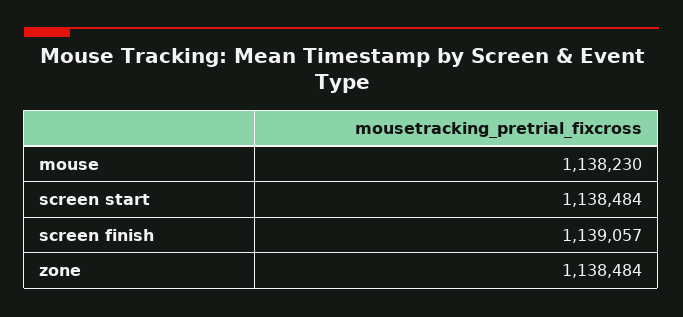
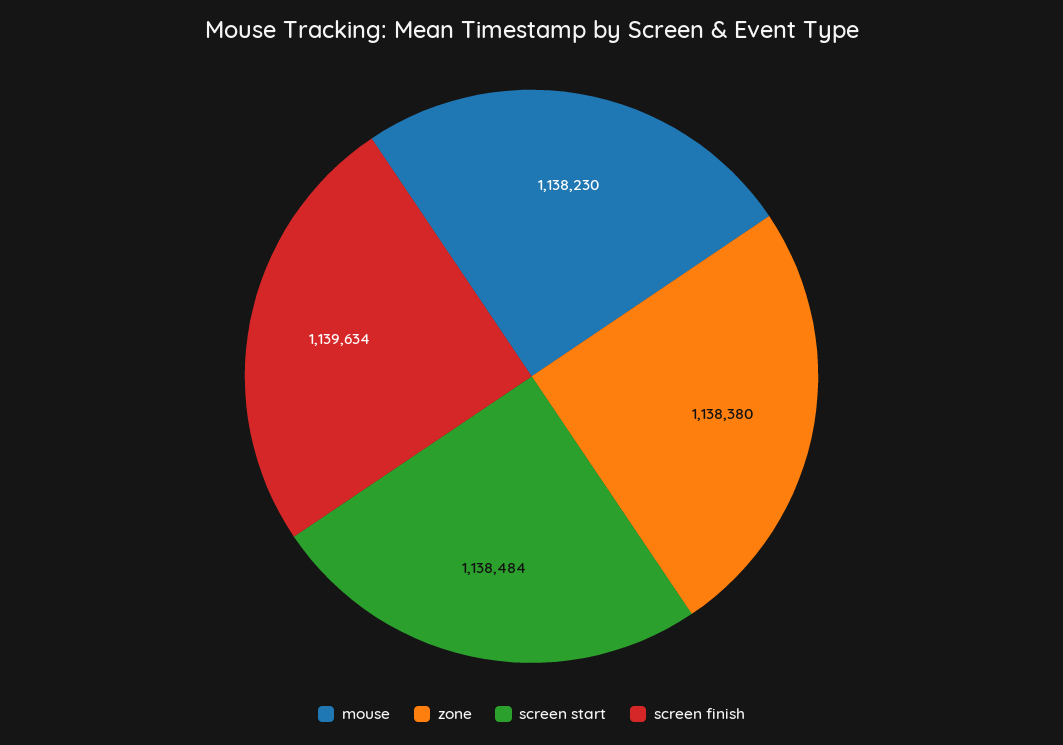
screen finish: 1139057 -> 1139634
zone: 1138484 -> 1138380

